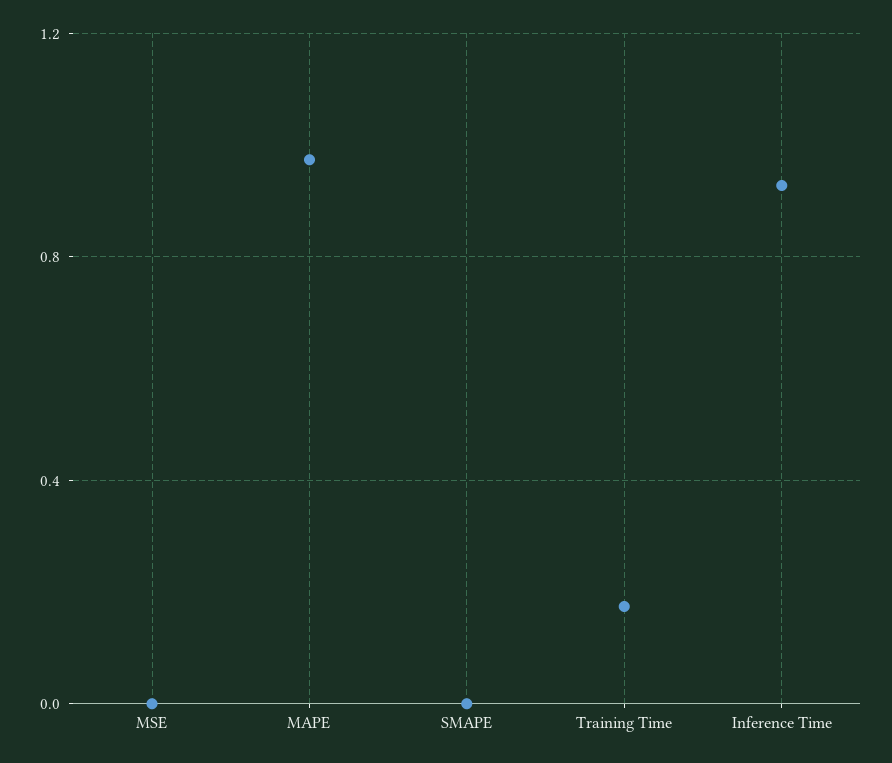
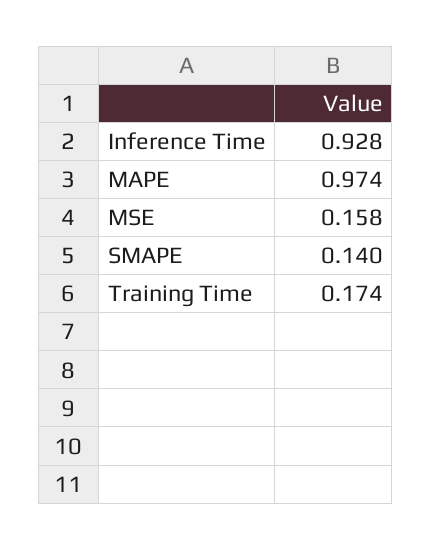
MSE: 0 -> 0.158
SMAPE: 0 -> 0.14

